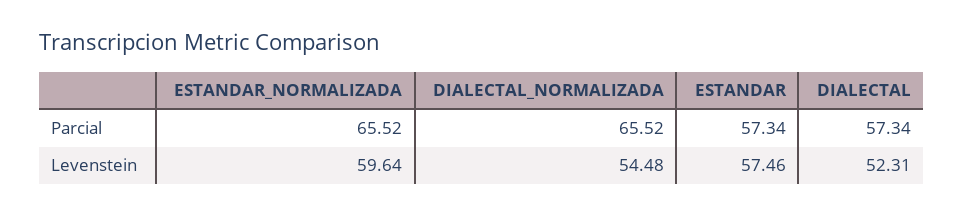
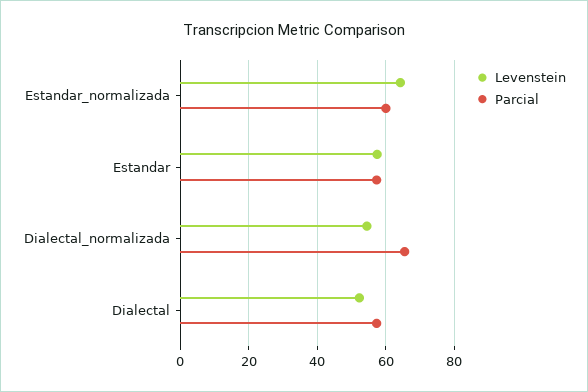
Parcial, ESTANDAR_NORMALIZADA: 65.52 -> 60
Levenstein, ESTANDAR_NORMALIZADA: 59.64 -> 64

